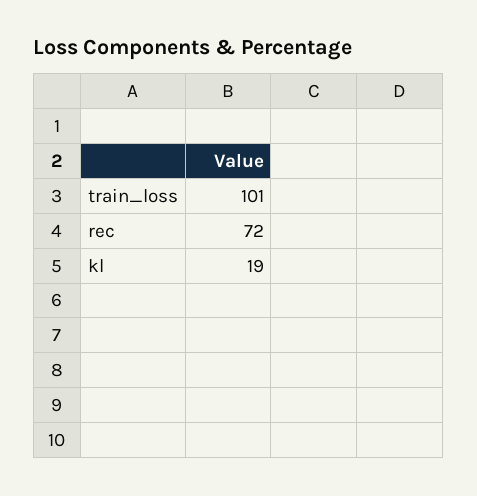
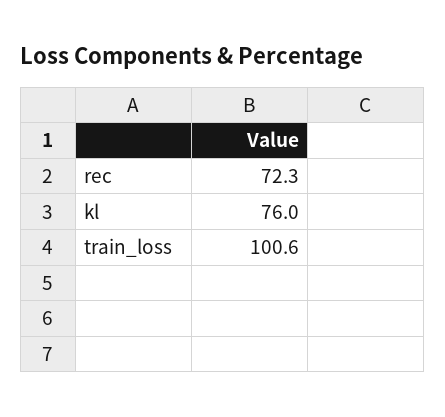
kl: 19 -> 76

